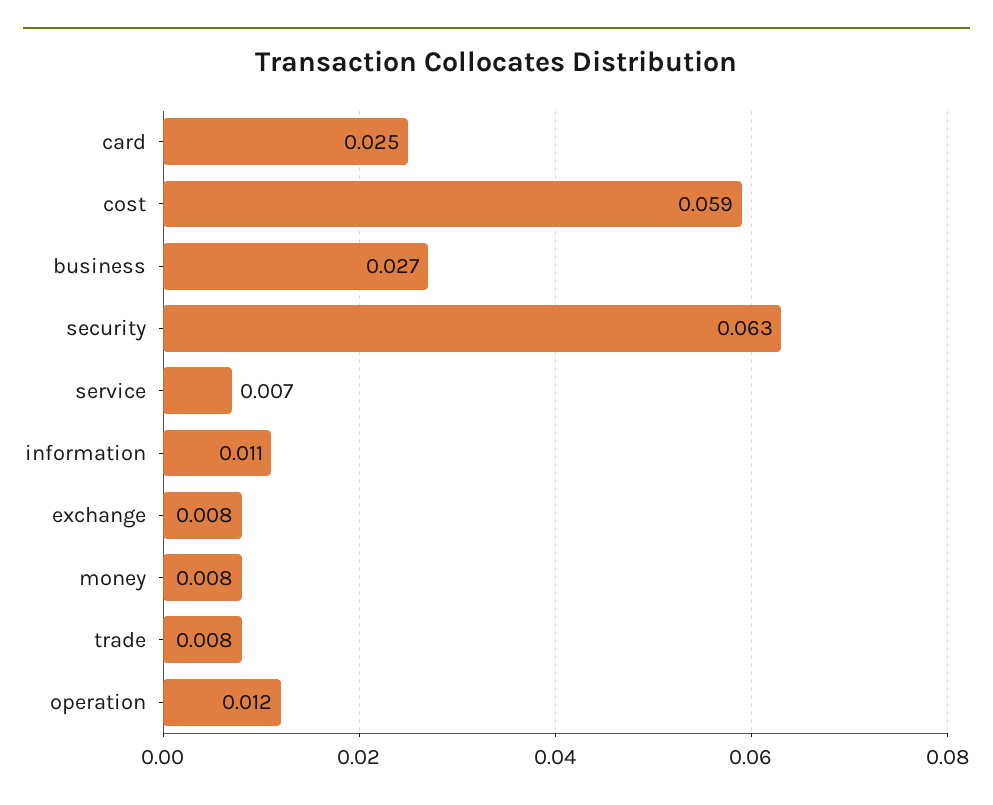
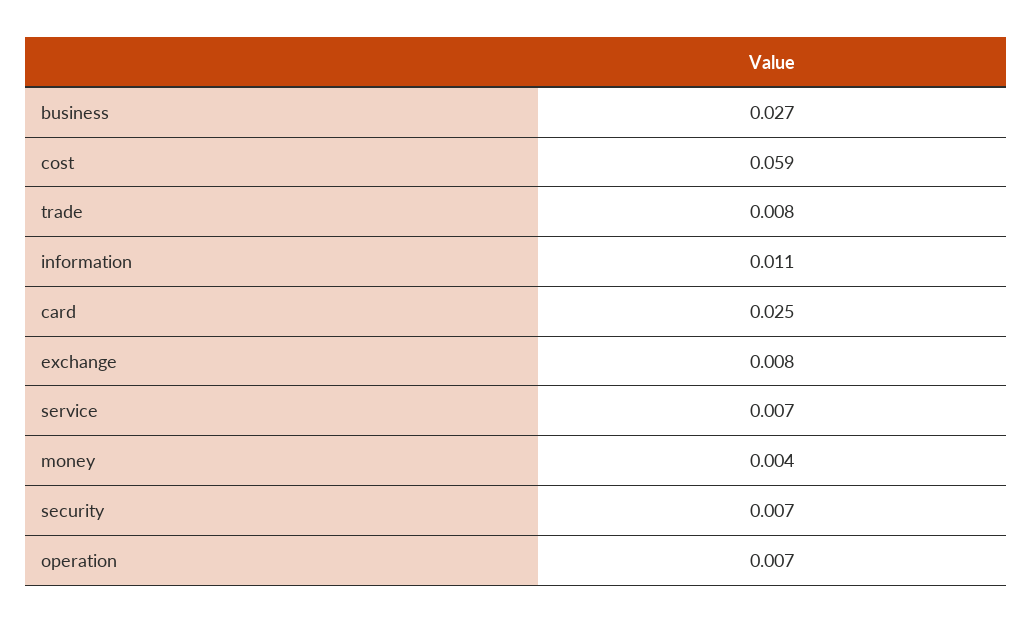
security: 0.063 -> 0.007
money: 0.008 -> 0.004
operation: 0.012 -> 0.007

